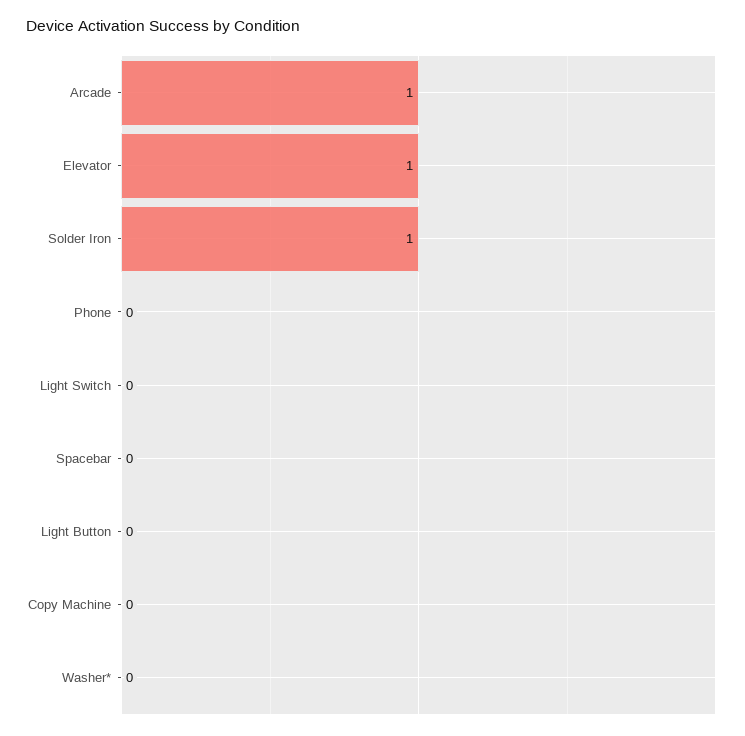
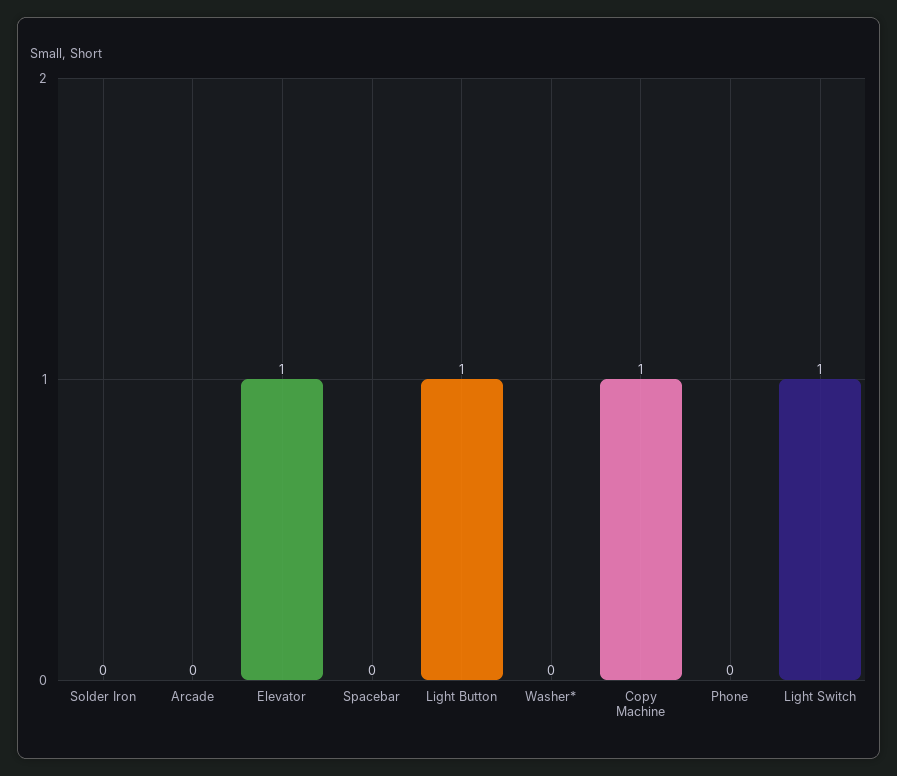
Arcade: 1 -> 0
Solder Iron: 1 -> 0
Light Switch: 0 -> 1
Light Button: 0 -> 1
Copy Machine: 0 -> 1

